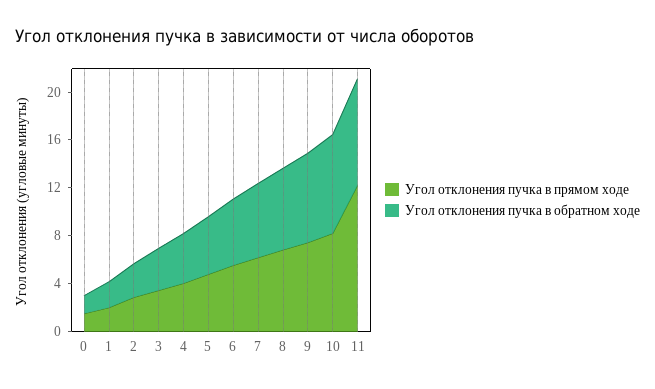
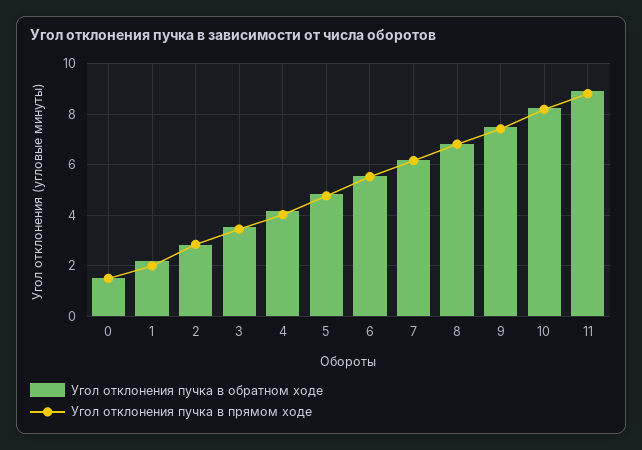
Угол отклонения пучка в прямом ходе, 11: 12 -> 8.75

